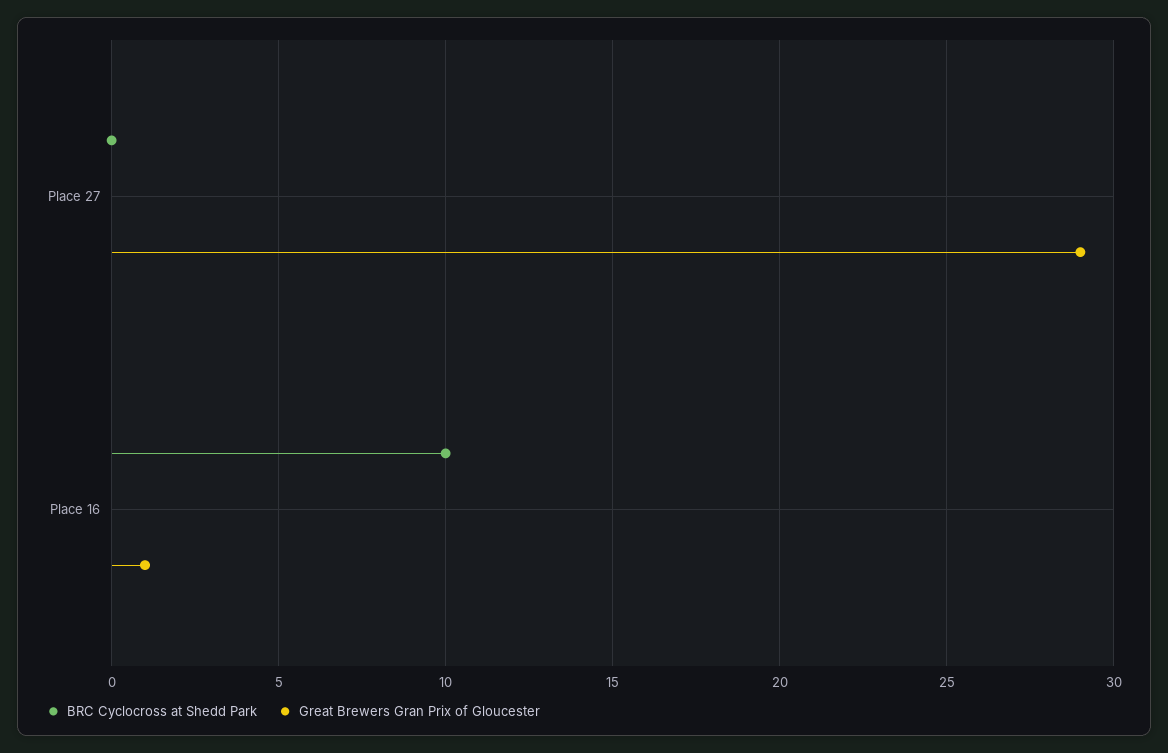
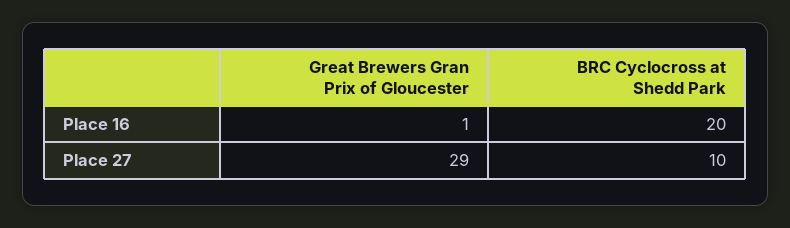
BRC Cyclocross at Shedd Park, Place 27: 0 -> 10
BRC Cyclocross at Shedd Park, Place 16: 10 -> 20

